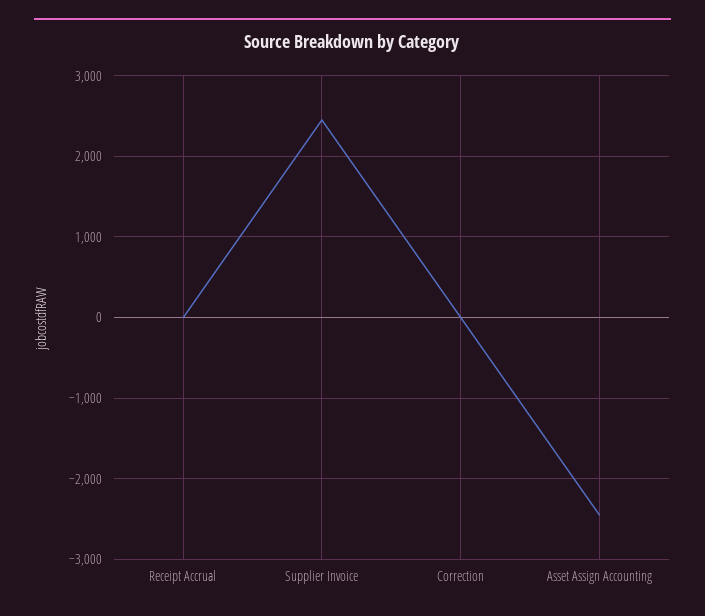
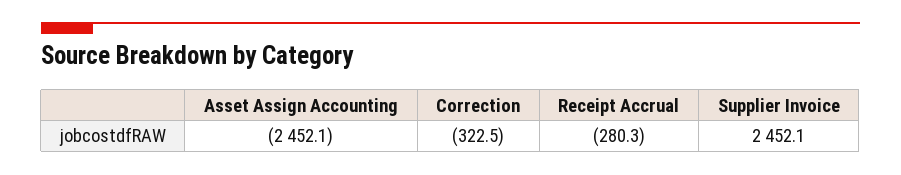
Receipt Accrual: 0 -> -280.3
Correction: 0 -> -322.5

